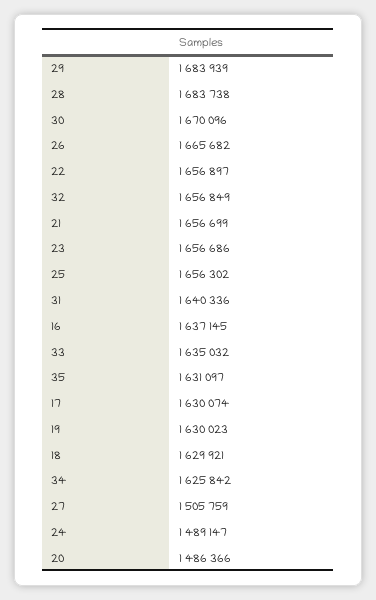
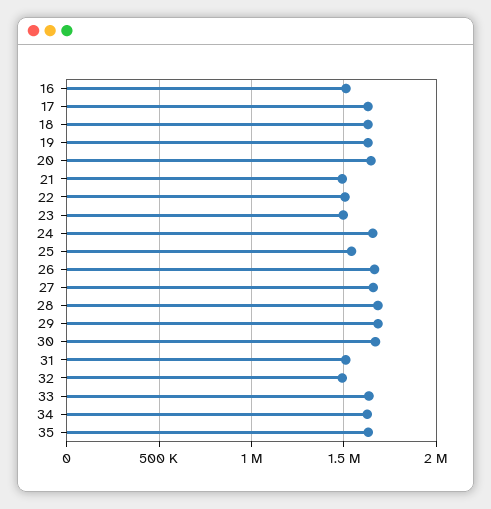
22: 1656897 -> 1500000
32: 1656849 -> 1500000
21: 1656699 -> 1500000
23: 1656686 -> 1500000
25: 1656302 -> 1550000
31: 1640336 -> 1500000
16: 1637145 -> 1500000
27: 1505759 -> 1650000
24: 1489147 -> 1650000
20: 1486366 -> 1650000

